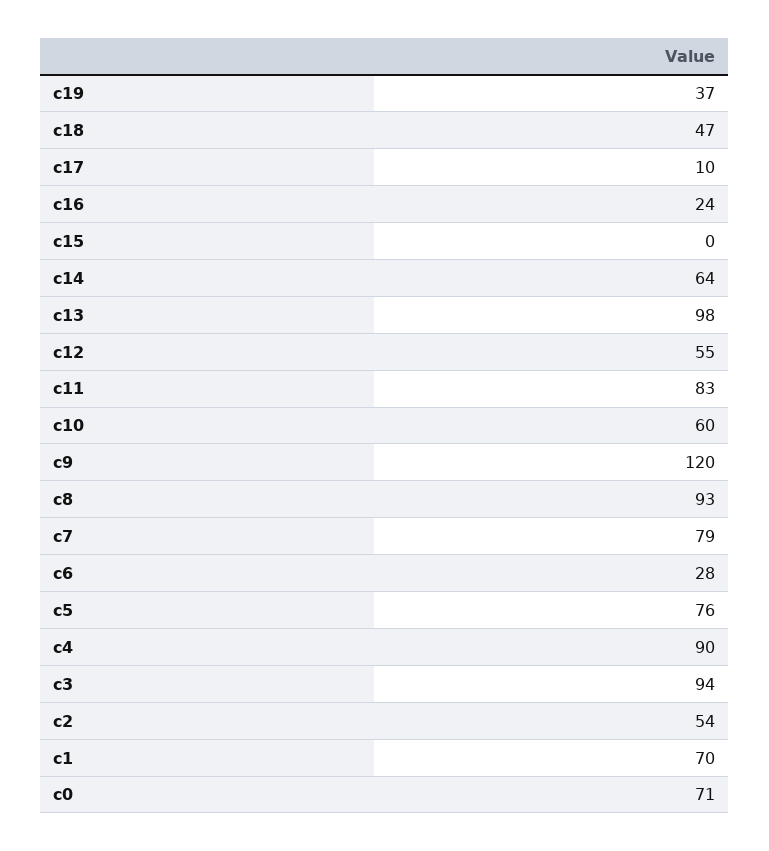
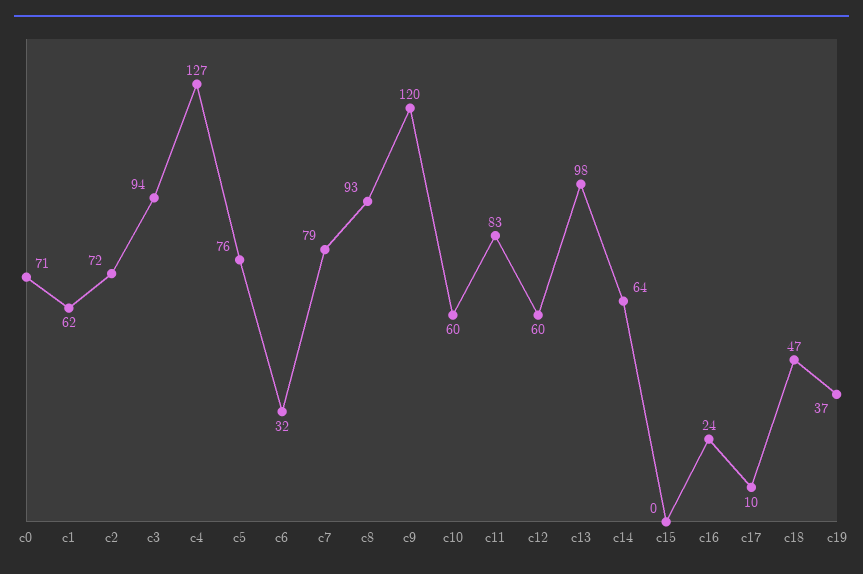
c12: 55 -> 60
c6: 28 -> 32
c4: 90 -> 127
c2: 54 -> 72
c1: 70 -> 62

